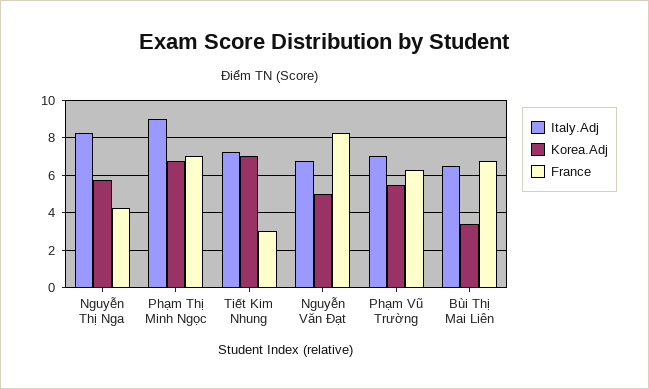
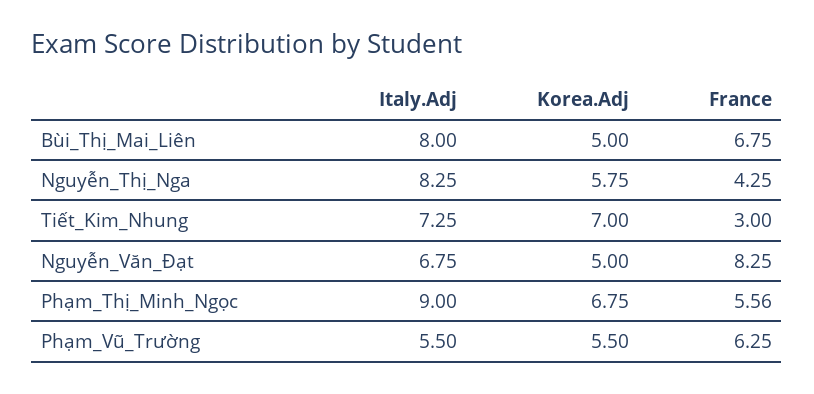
France, Phạm Thị Minh Ngọc: 7 -> 5.56
Italy.Adj, Phạm Vũ Trường: 7 -> 5.5
Italy.Adj, Bùi Thị Mai Liên: 6.5 -> 8
Korea.Adj, Bùi Thị Mai Liên: 3.5 -> 5

